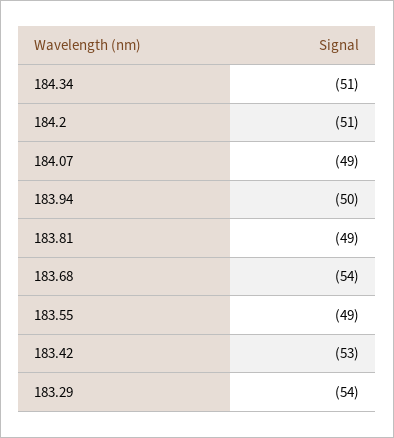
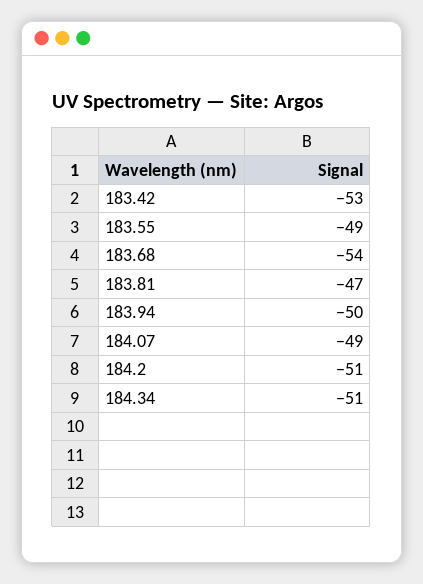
183.81: -49 -> -47
183.29: -54 -> none

